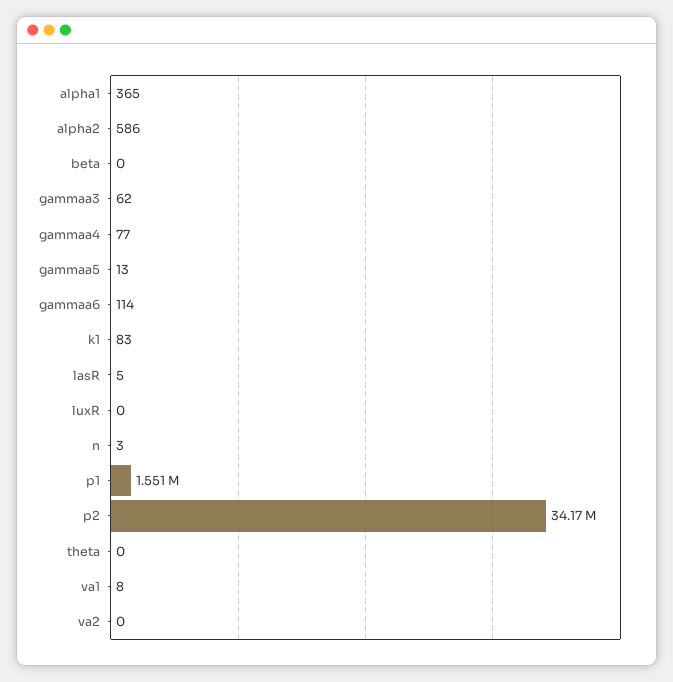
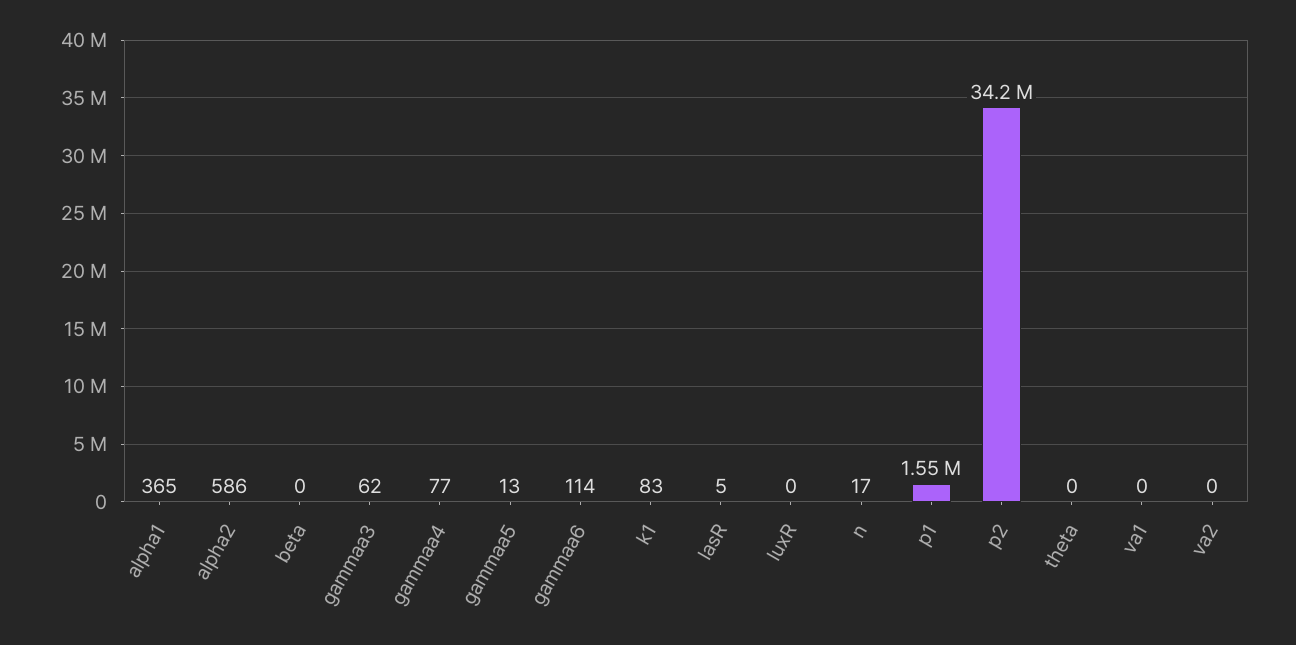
n: 3 -> 17
va1: 8 -> 0

